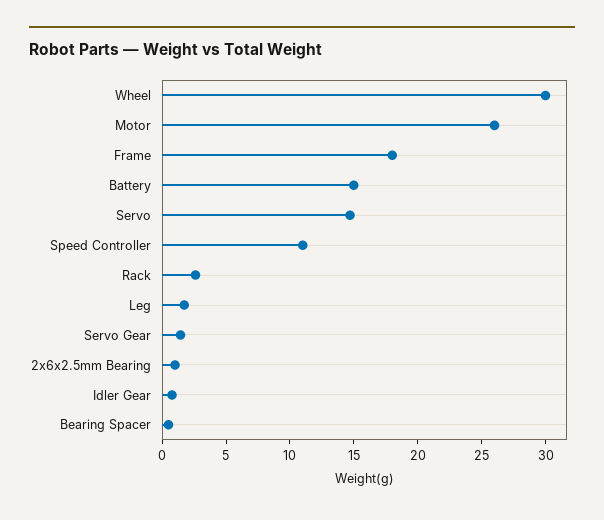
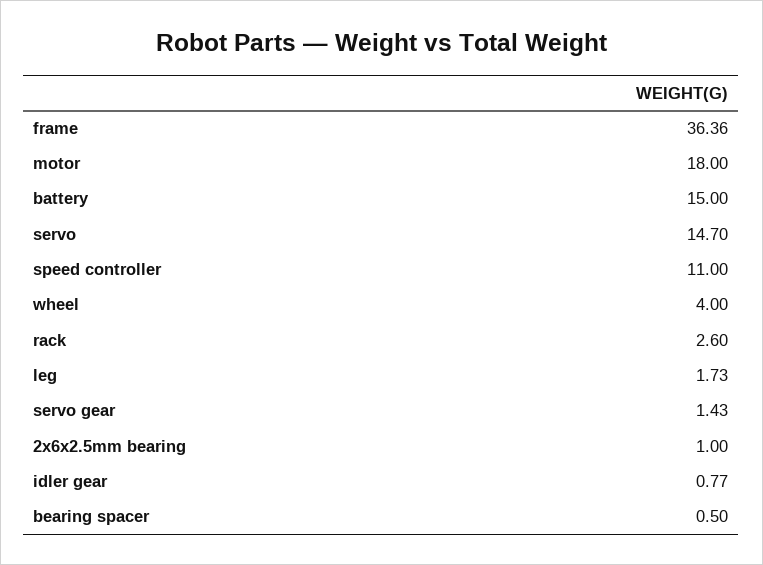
Wheel: 30 -> 4
Motor: 26 -> 18
Frame: 18 -> 36.36

